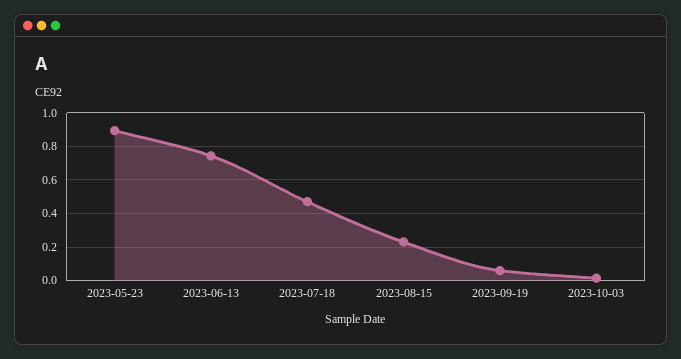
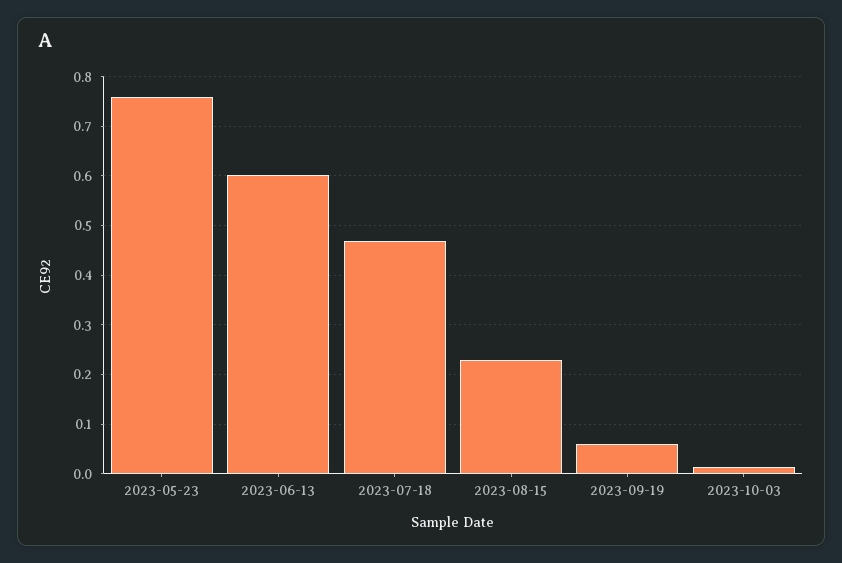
2023-05-23: 0.9 -> 0.76
2023-06-13: 0.75 -> 0.6

